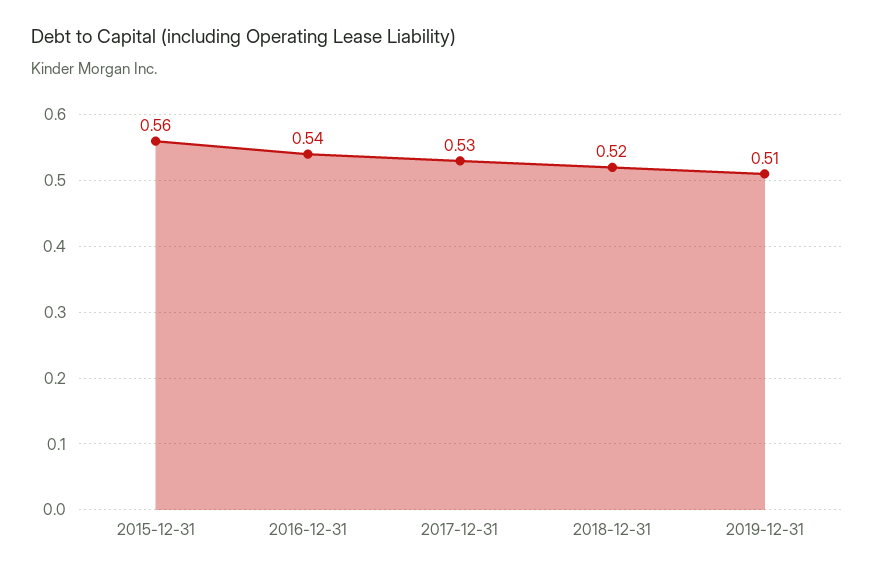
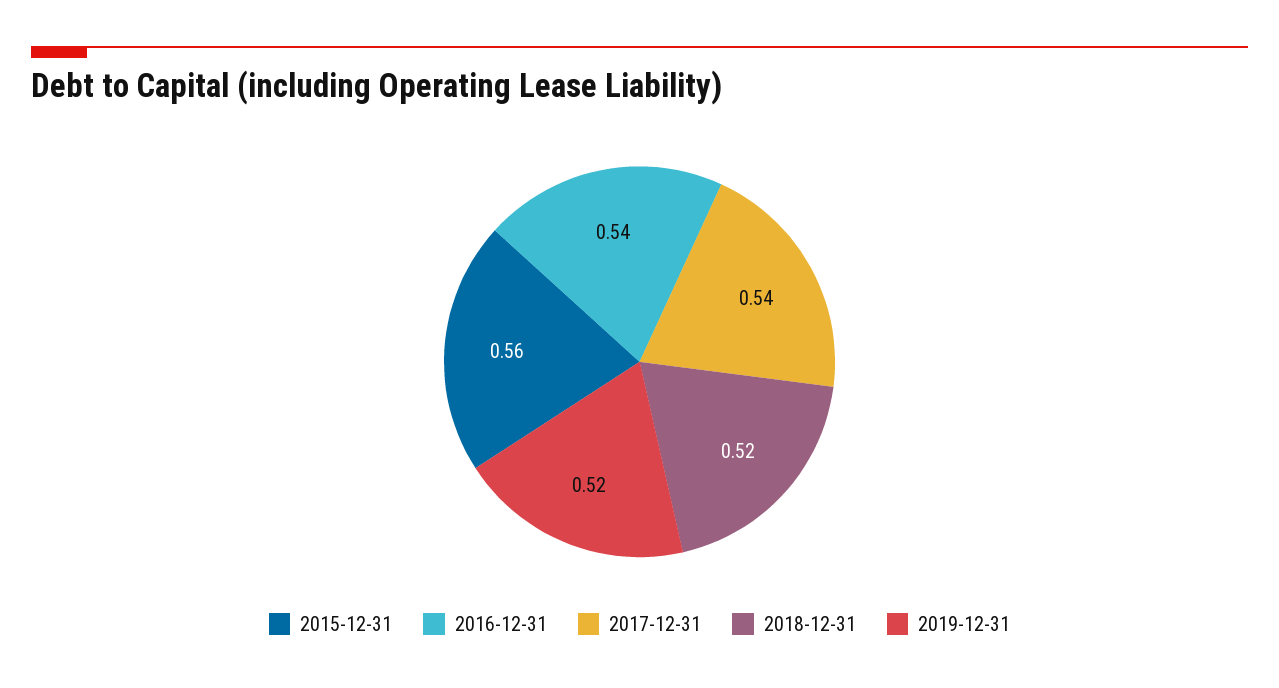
2017-12-31: 0.53 -> 0.54
2019-12-31: 0.51 -> 0.52

